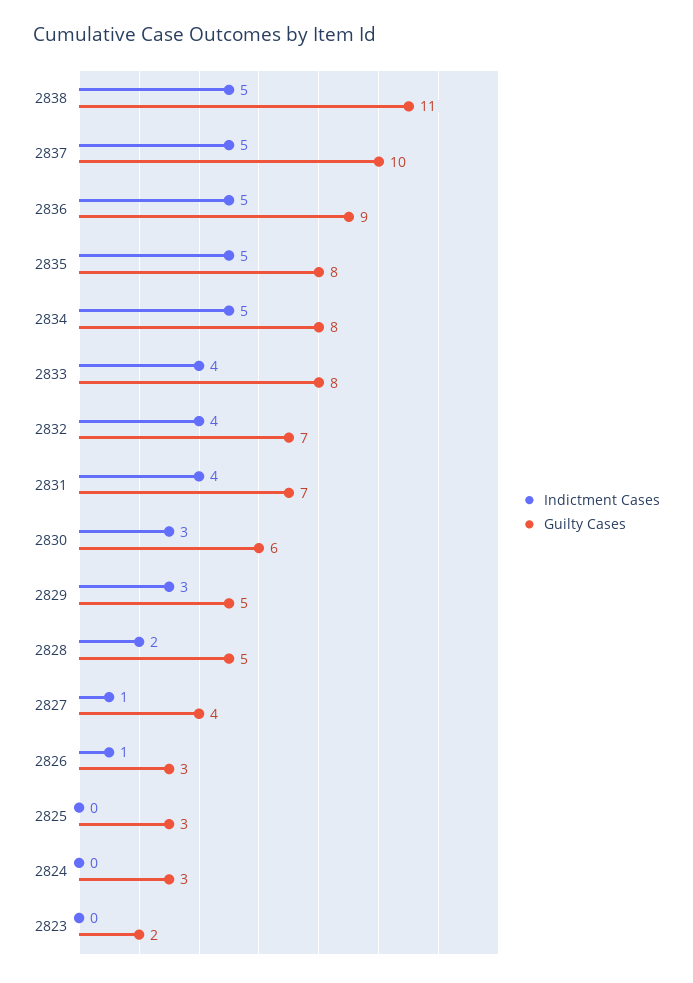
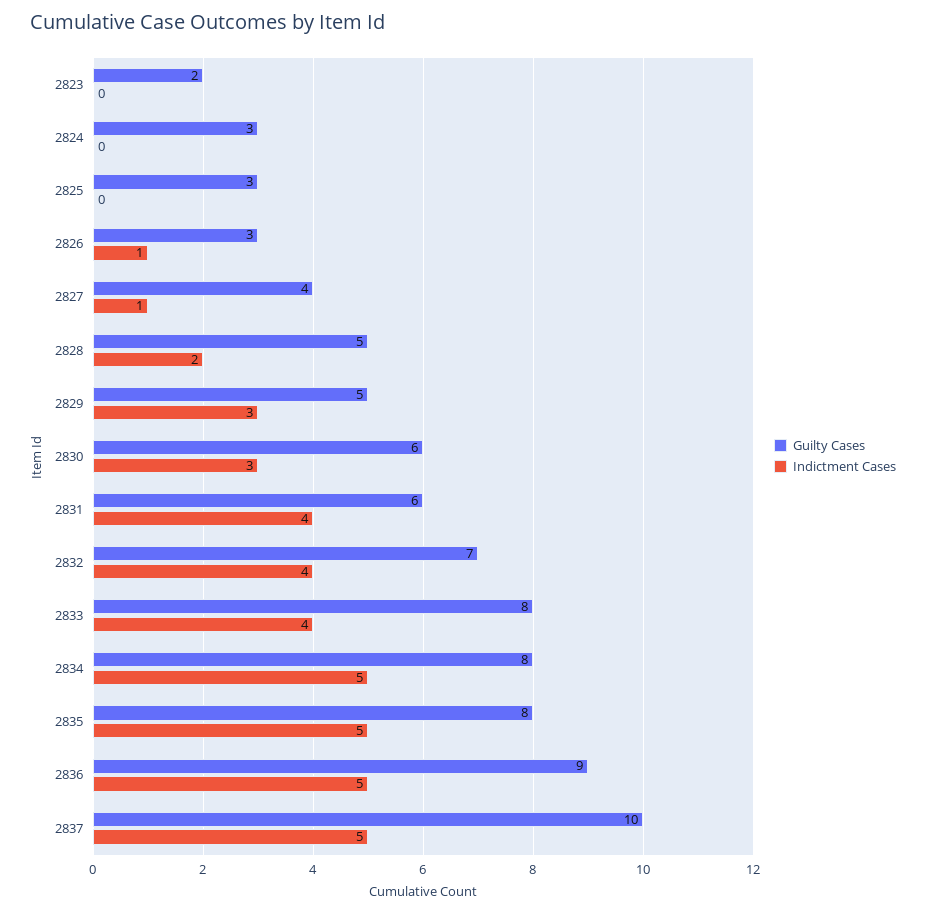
Indictment Cases, 2838: 5 -> none
Guilty Cases, 2838: 11 -> none
Guilty Cases, 2831: 7 -> 6

